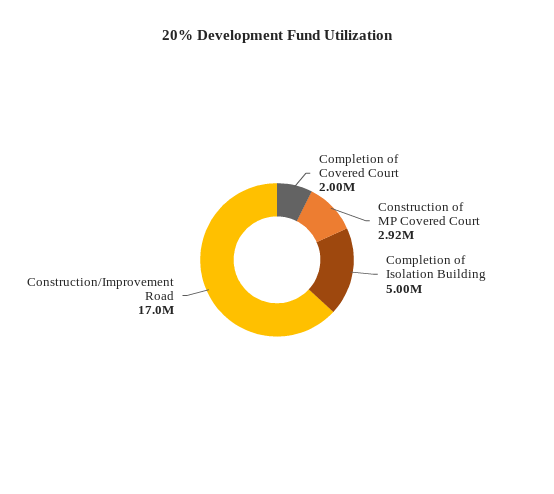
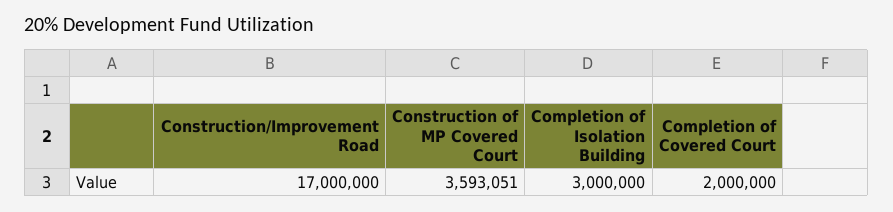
Construction of MP Covered Court: 2920000 -> 3593051
Completion of Isolation Building: 5000000 -> 3000000

